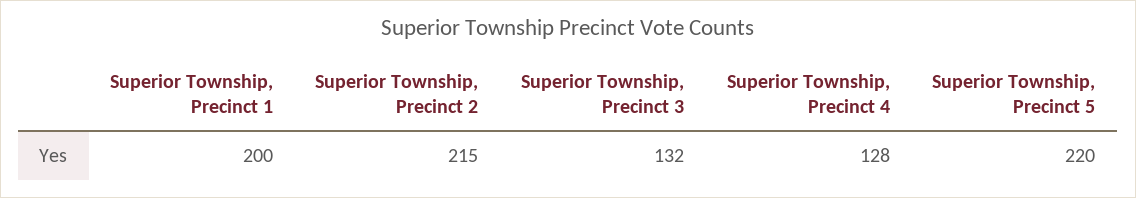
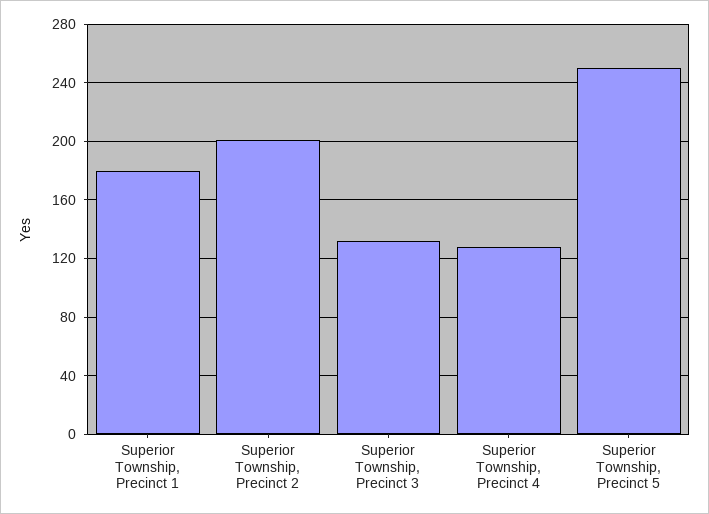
Superior Township, Precinct 1: 200 -> 180
Superior Township, Precinct 2: 215 -> 200
Superior Township, Precinct 5: 220 -> 250

